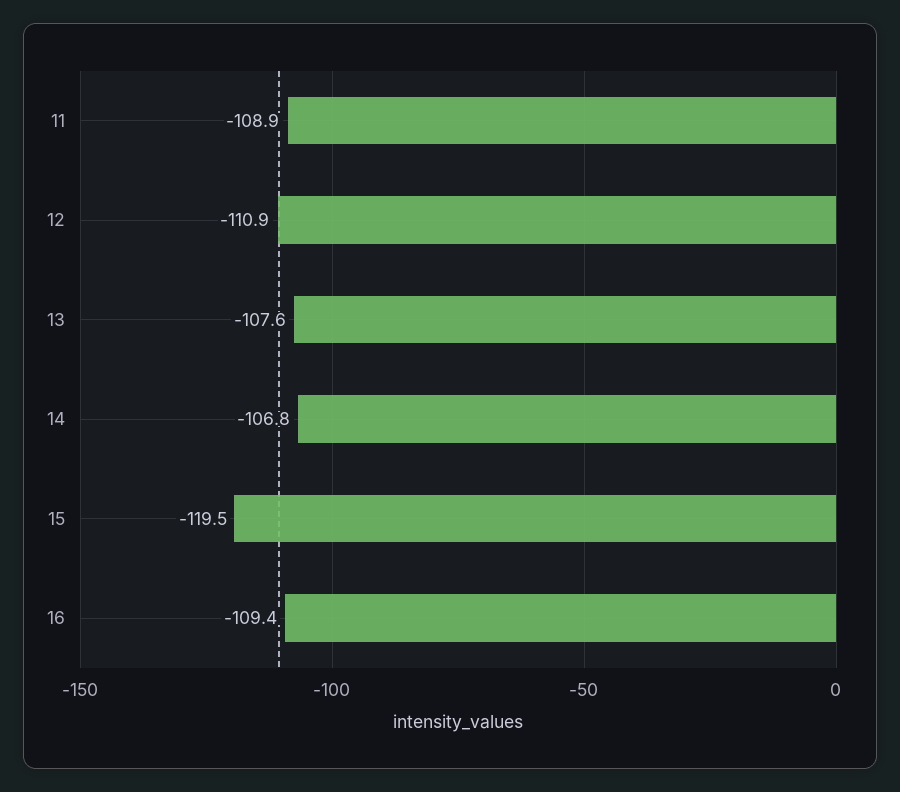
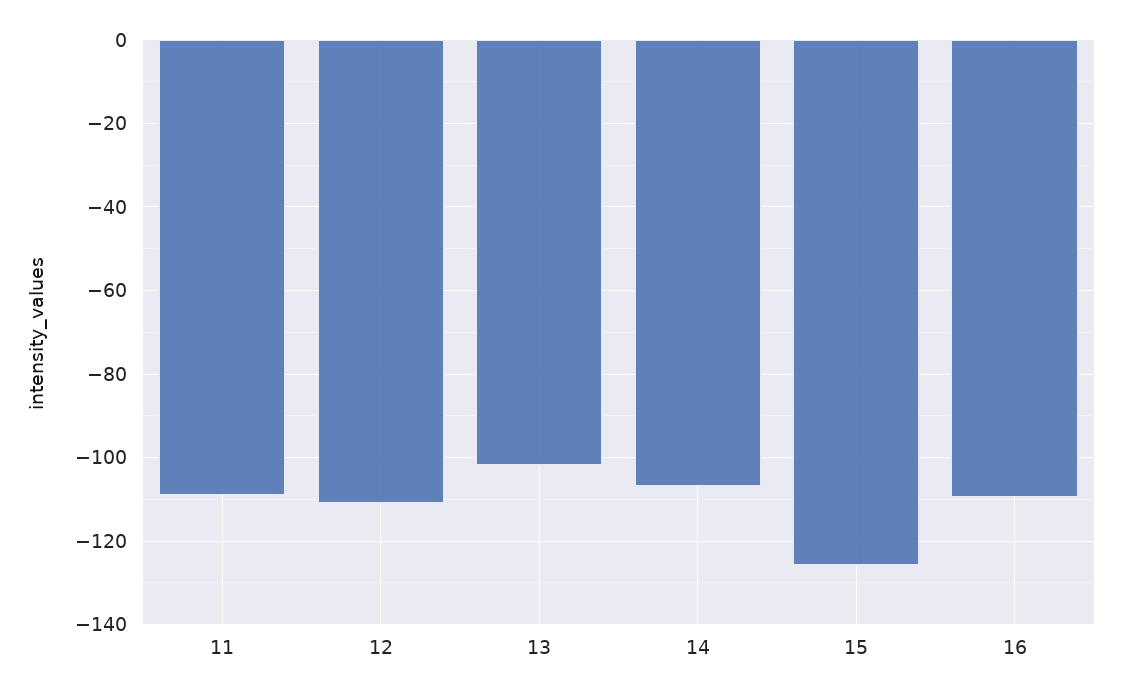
13: -107.6 -> -102
15: -119.5 -> -126

